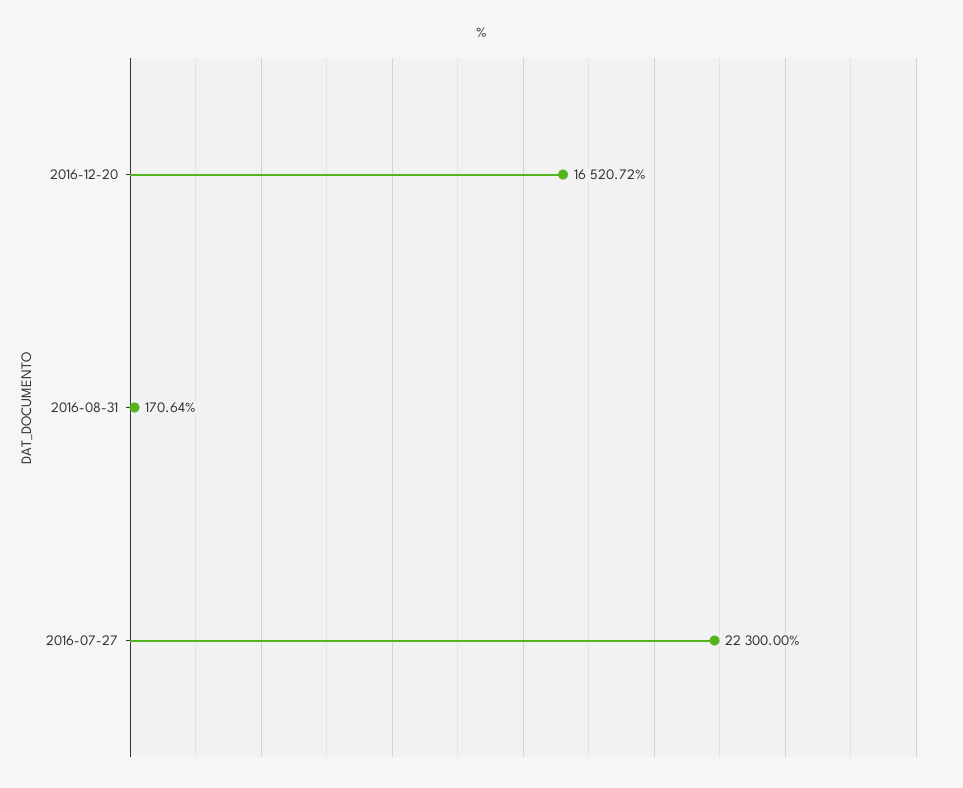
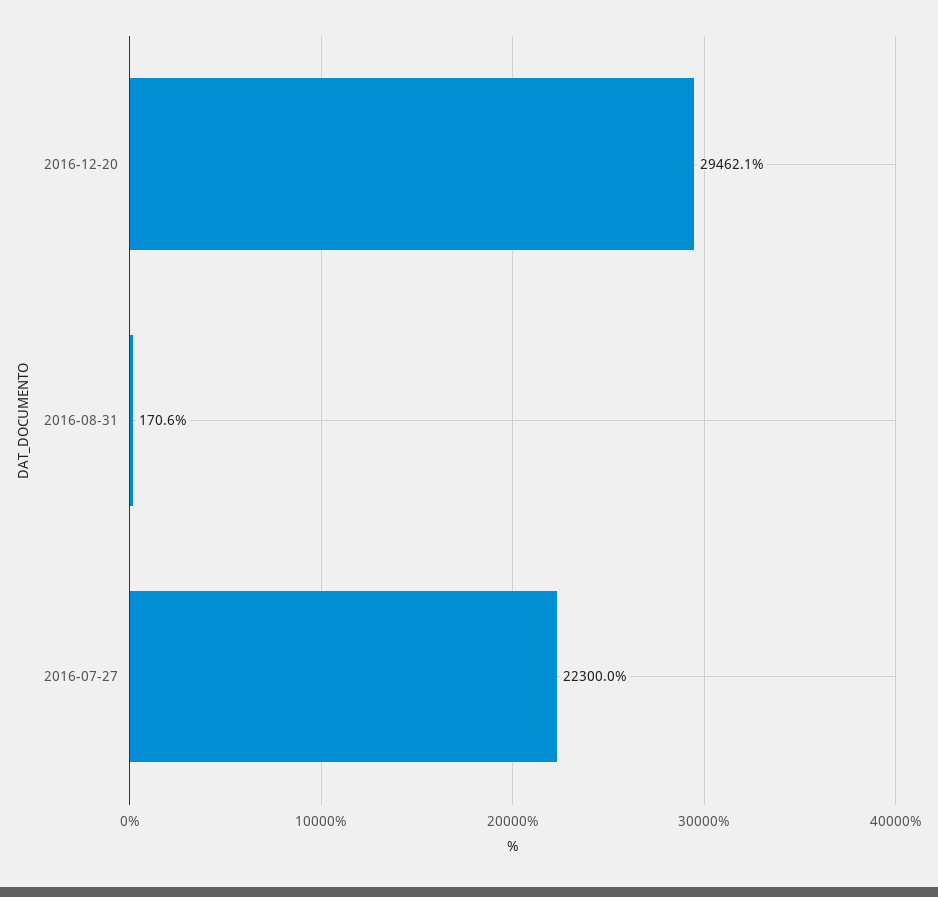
2016-12-20: 16520.72 -> 29462.1

